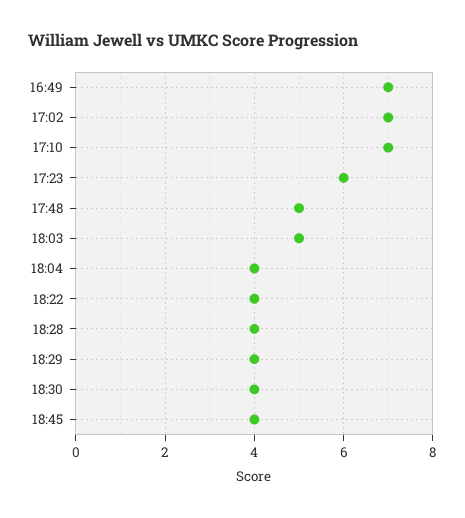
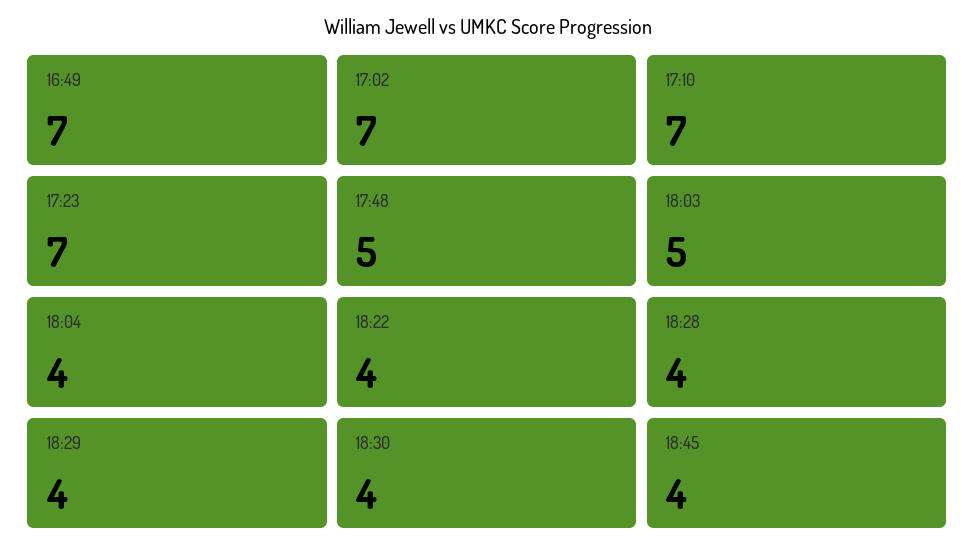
17:23: 6 -> 7

